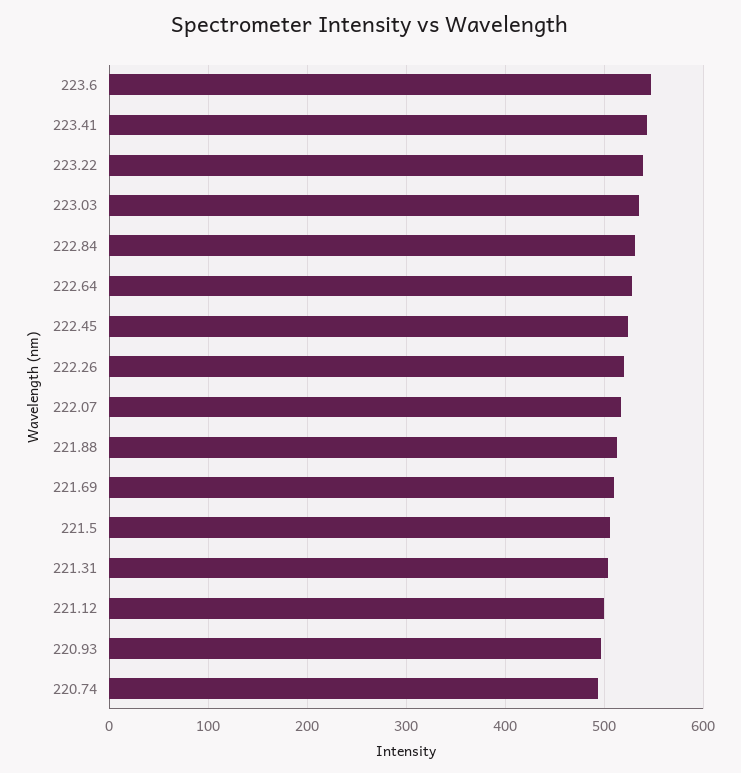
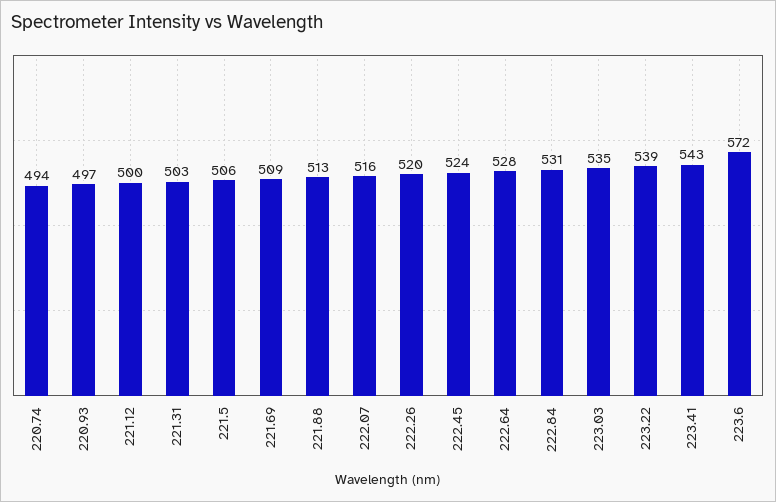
223.6: 550 -> 572

